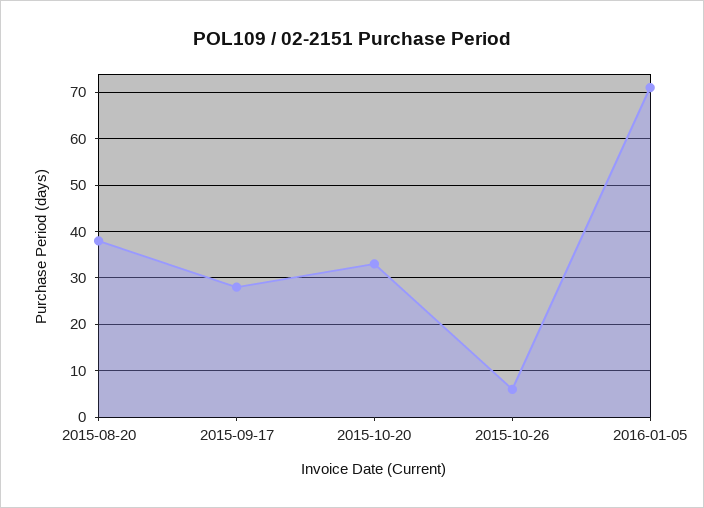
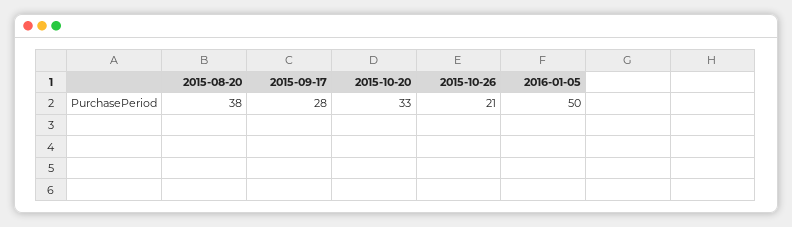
2015-10-26: 5 -> 21
2016-01-05: 70 -> 50

